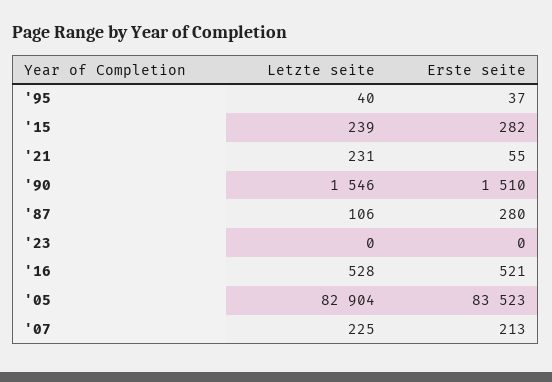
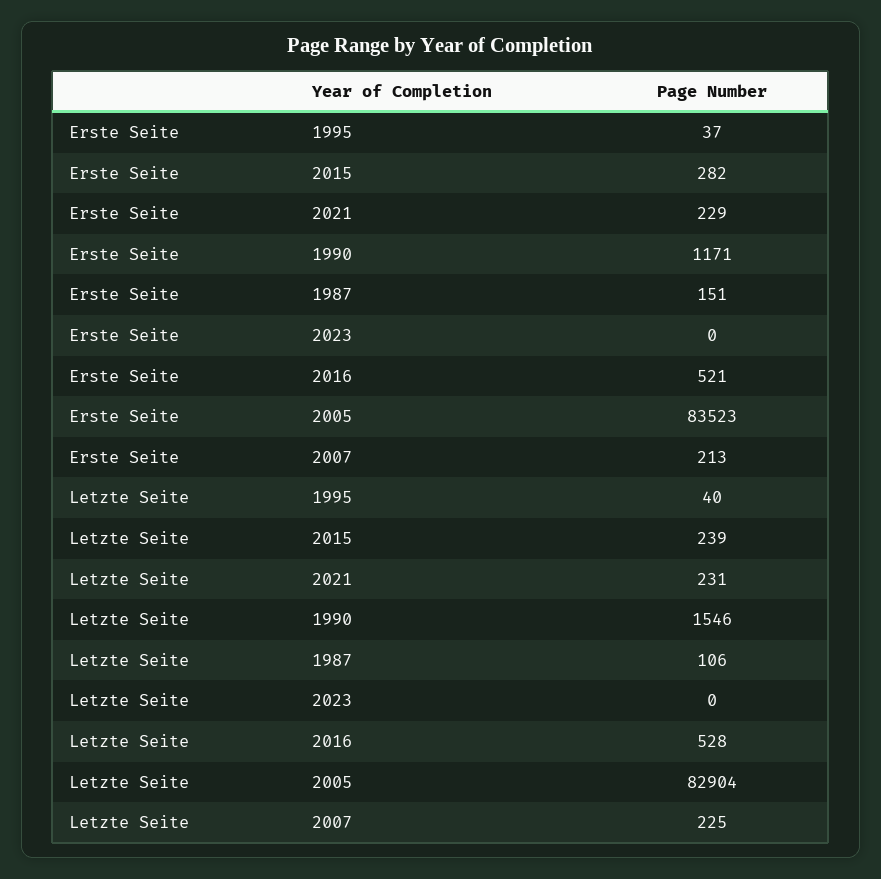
Erste seite, '21: 55 -> 229
Erste seite, '90: 1510 -> 1171
Erste seite, '87: 280 -> 151

